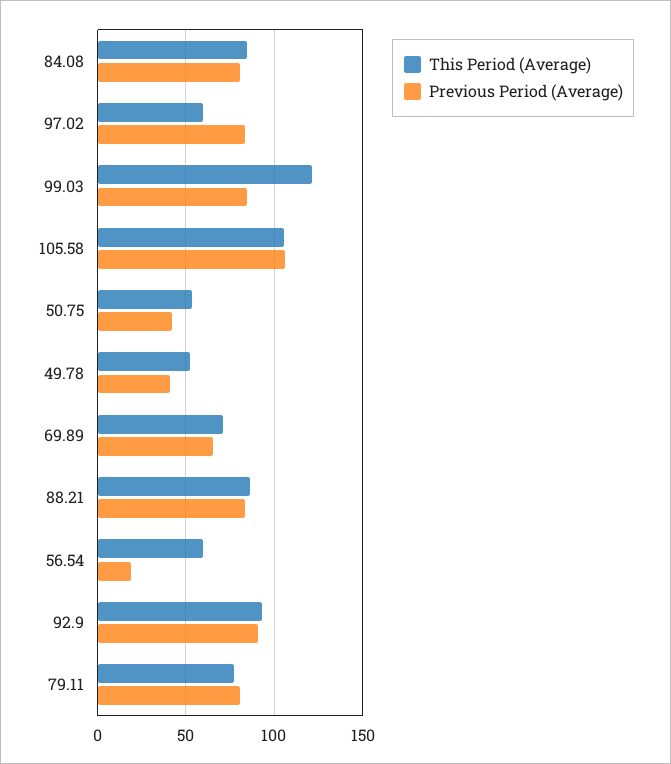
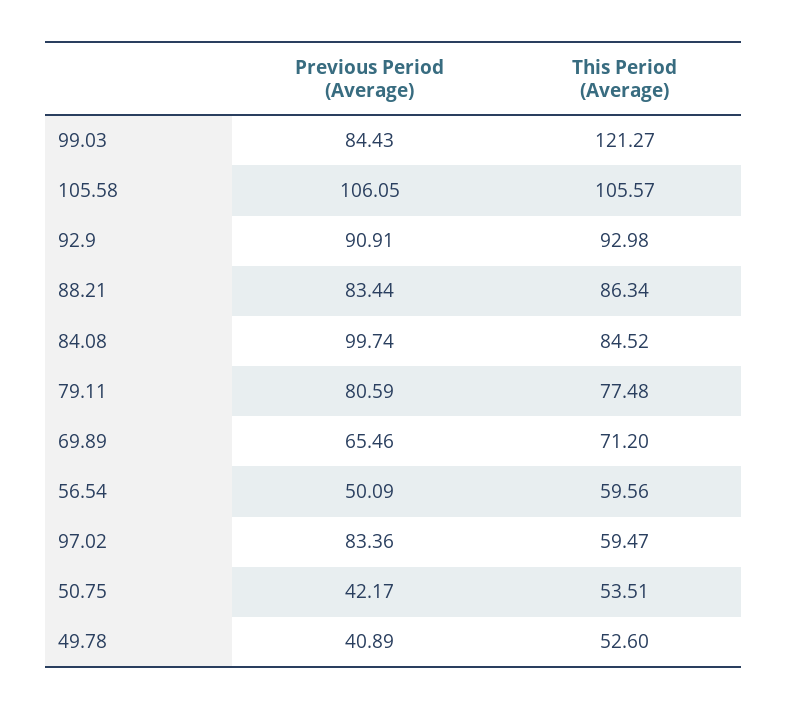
Previous Period (Average), 84.08: 80 -> 99.74
Previous Period (Average), 56.54: 20 -> 50.09

